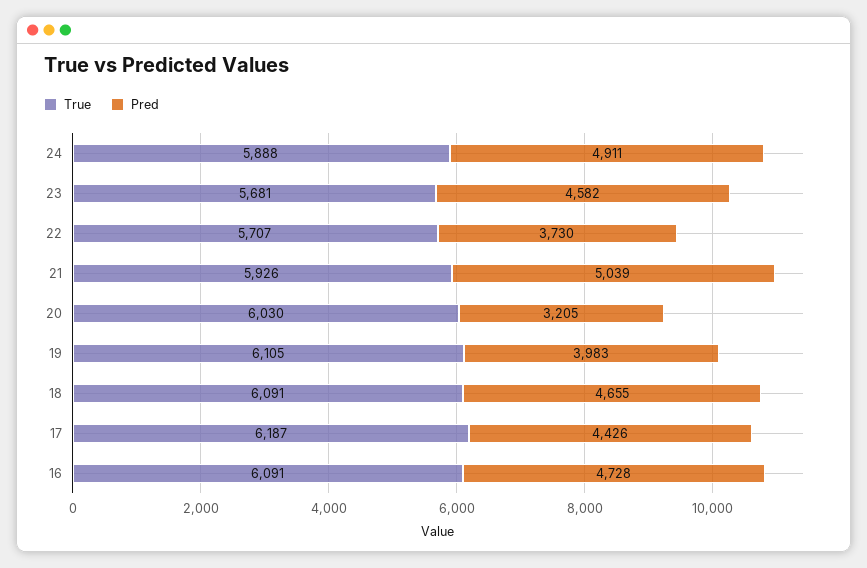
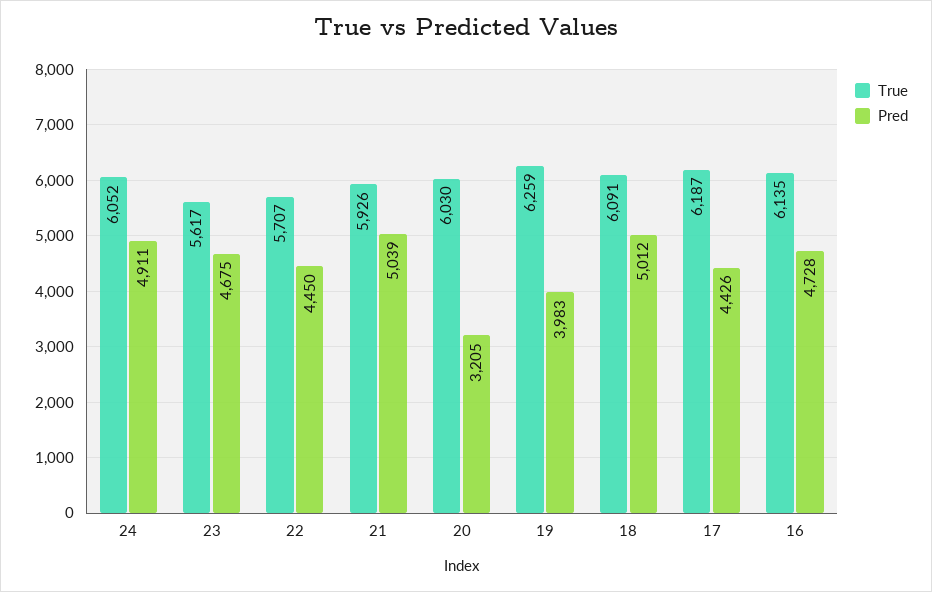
True, 24: 5888 -> 6052
True, 23: 5681 -> 5617
Pred, 23: 4582 -> 4675
Pred, 22: 3730 -> 4450
True, 19: 6105 -> 6259
Pred, 18: 4655 -> 5012
True, 16: 6091 -> 6135

